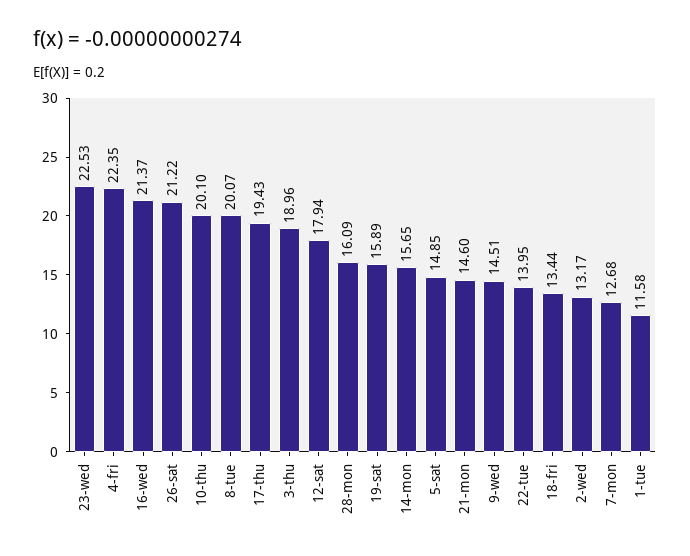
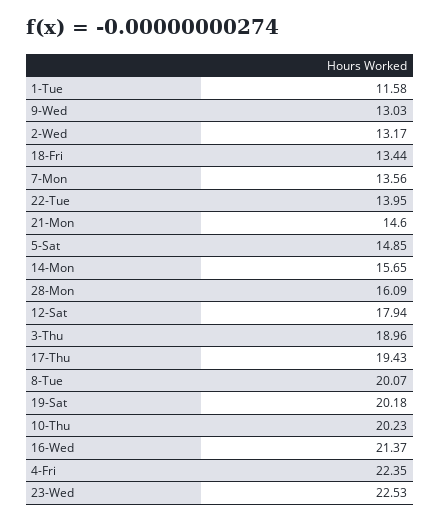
26-sat: 21.22 -> none
10-thu: 20.1 -> 20.23
19-sat: 15.89 -> 20.18
9-wed: 14.51 -> 13.03
7-mon: 12.68 -> 13.56

